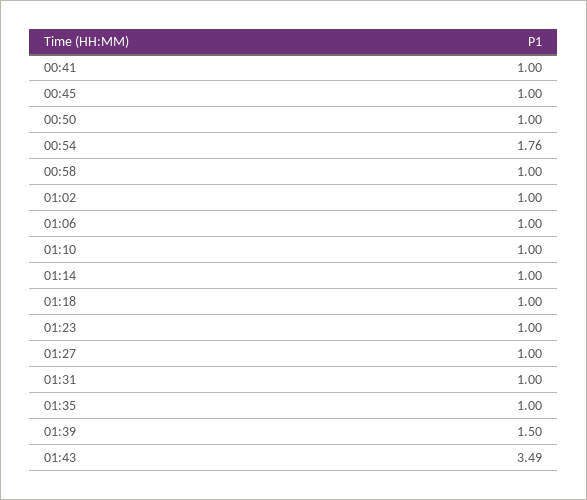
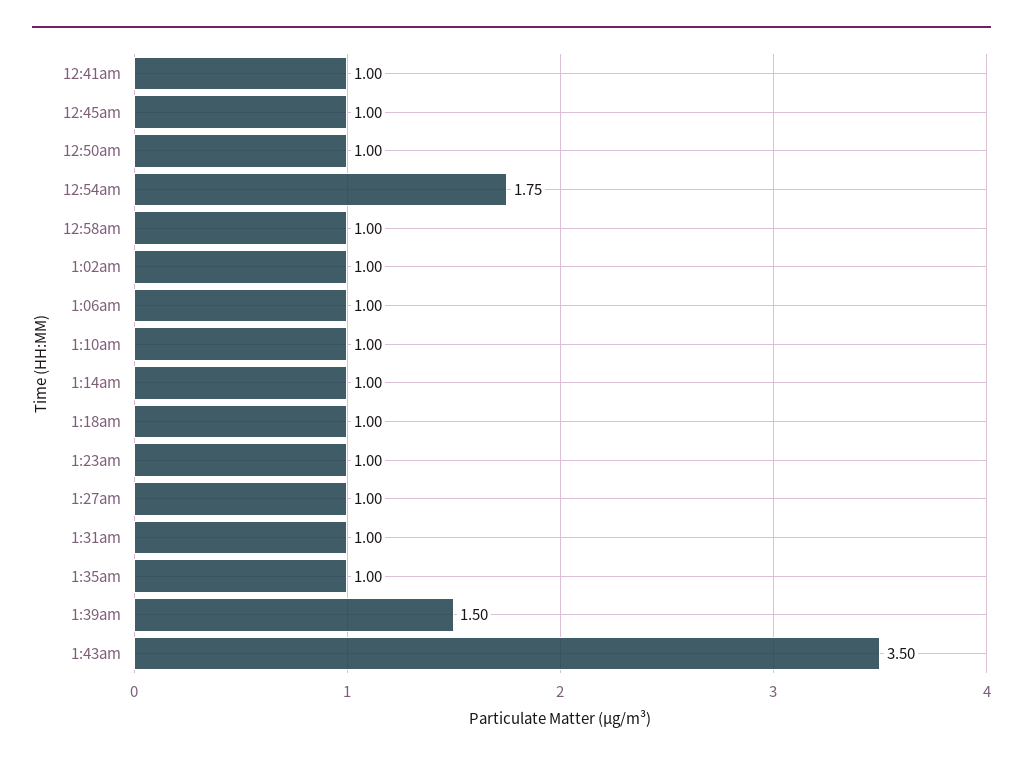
00:54: 1.76 -> 1.75
01:43: 3.49 -> 3.5

